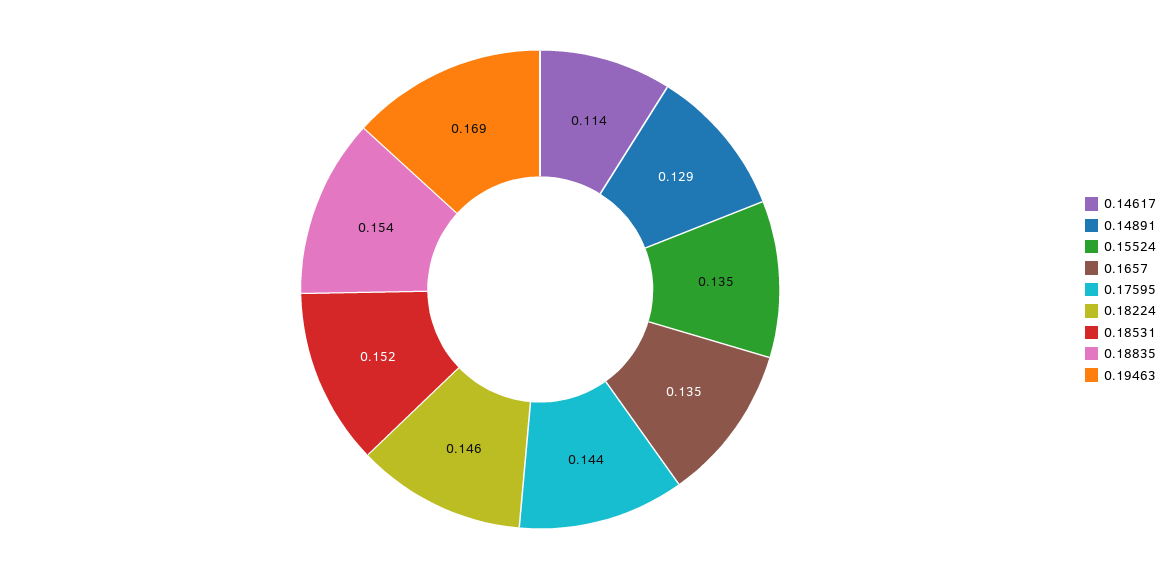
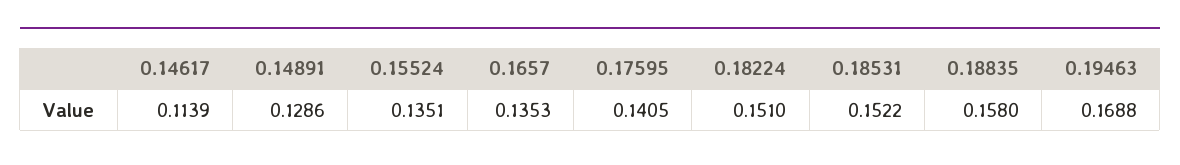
0.17595: 0.144 -> 0.1405
0.18224: 0.146 -> 0.151
0.18835: 0.154 -> 0.158

